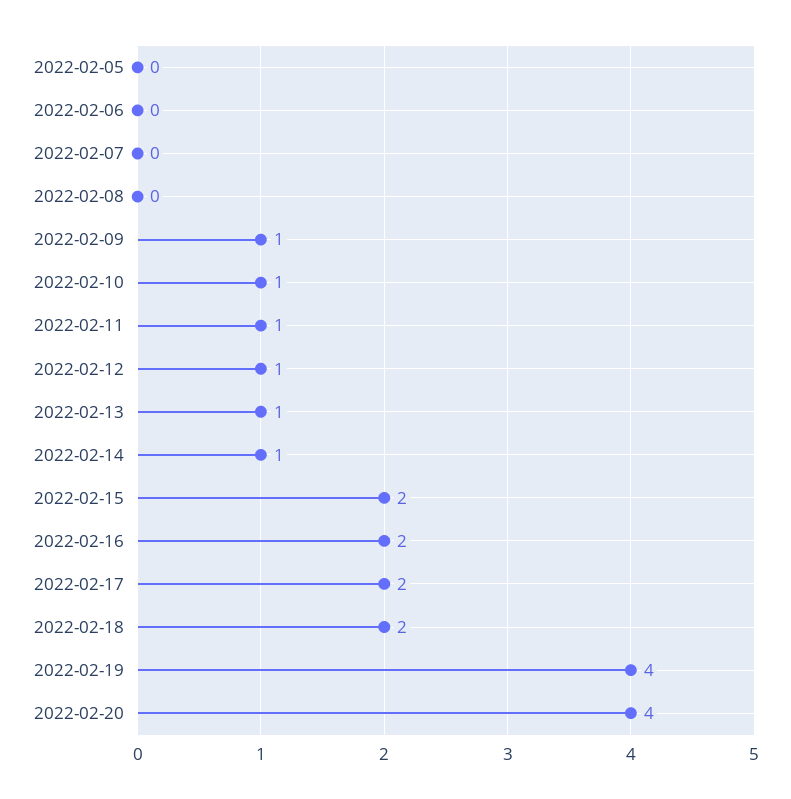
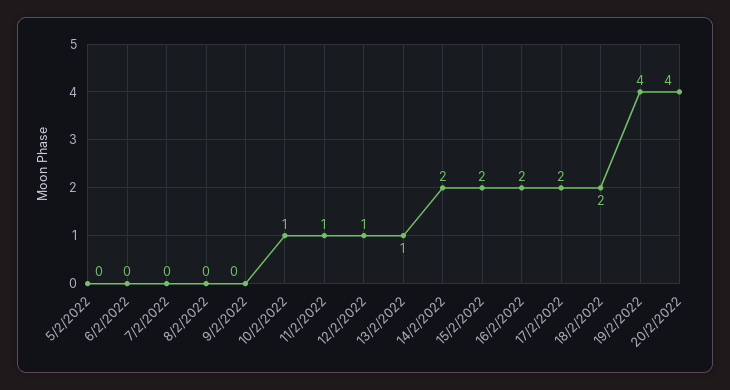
2022-02-09: 1 -> 0
2022-02-14: 1 -> 2

